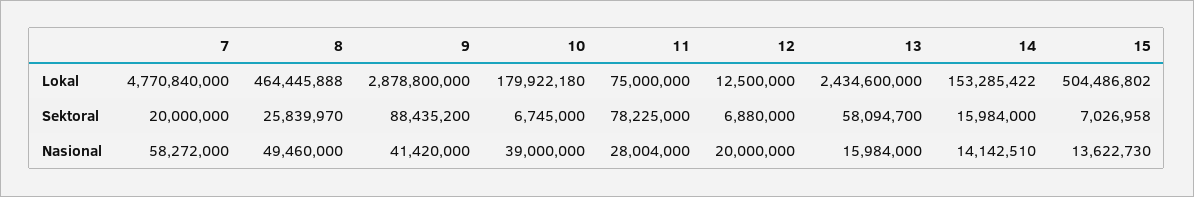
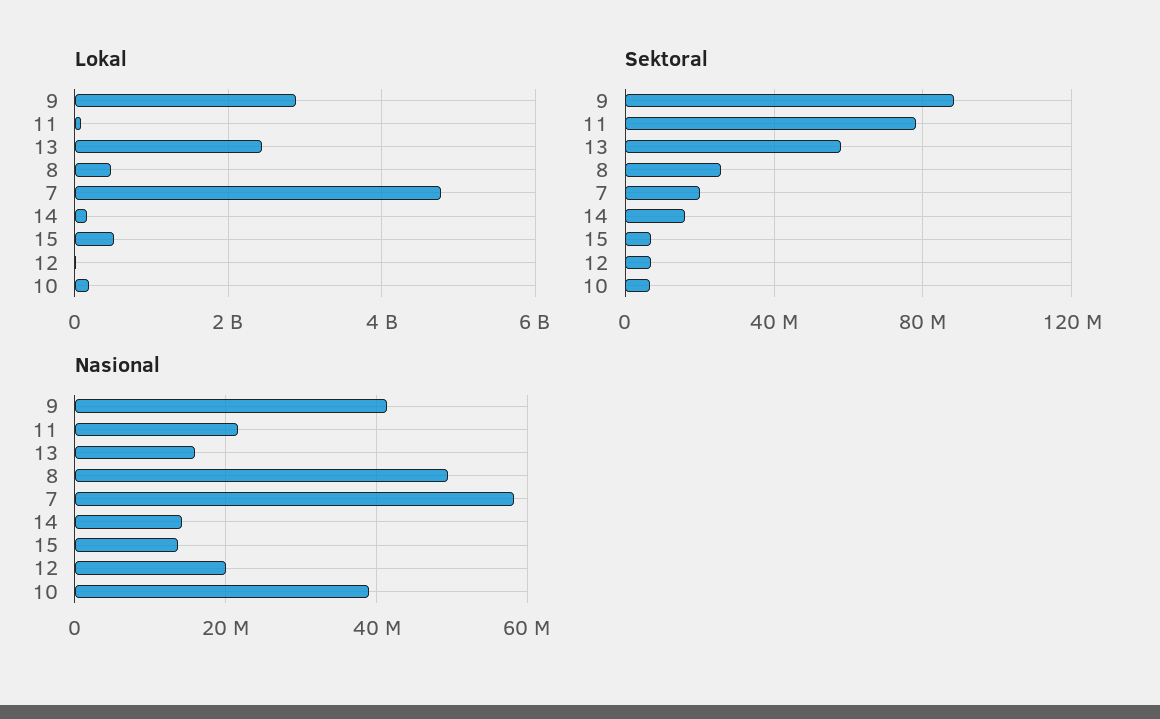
Nasional, 11: 28004000 -> 22000000

